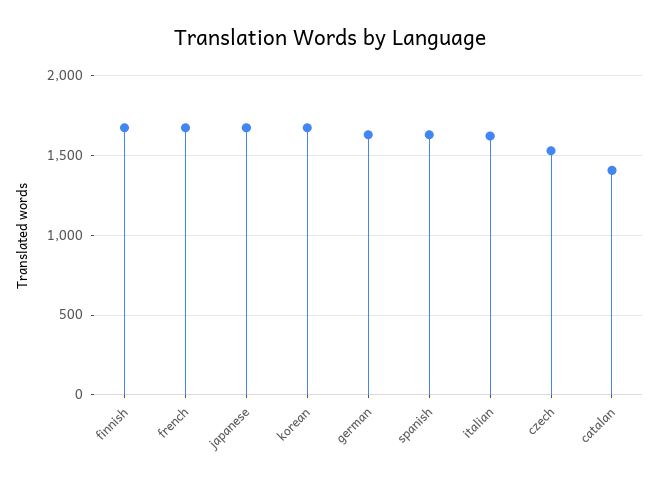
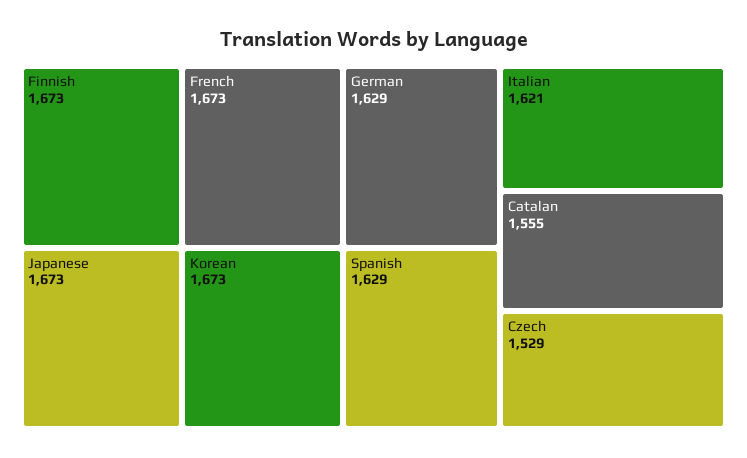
catalan: 1400 -> 1555

